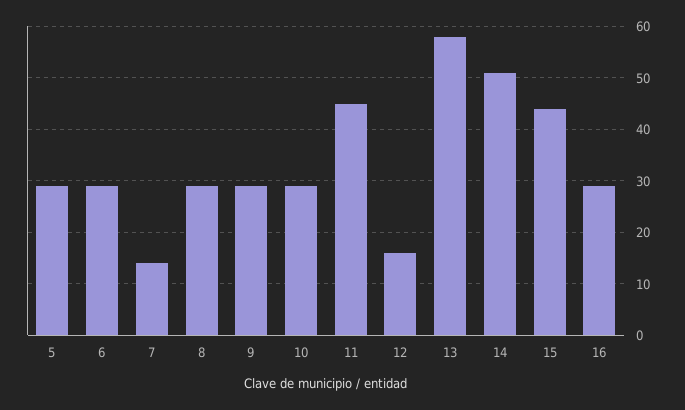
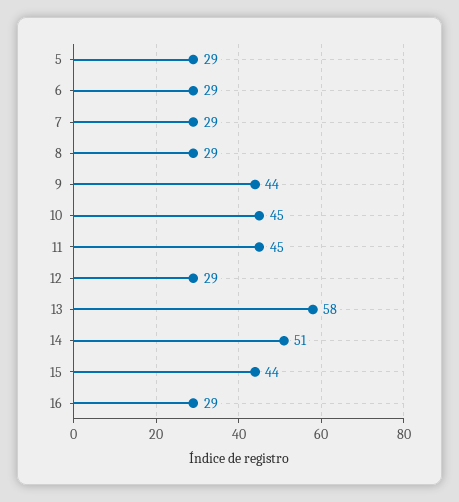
7: 15 -> 29
9: 30 -> 44
10: 30 -> 45
12: 15 -> 29

